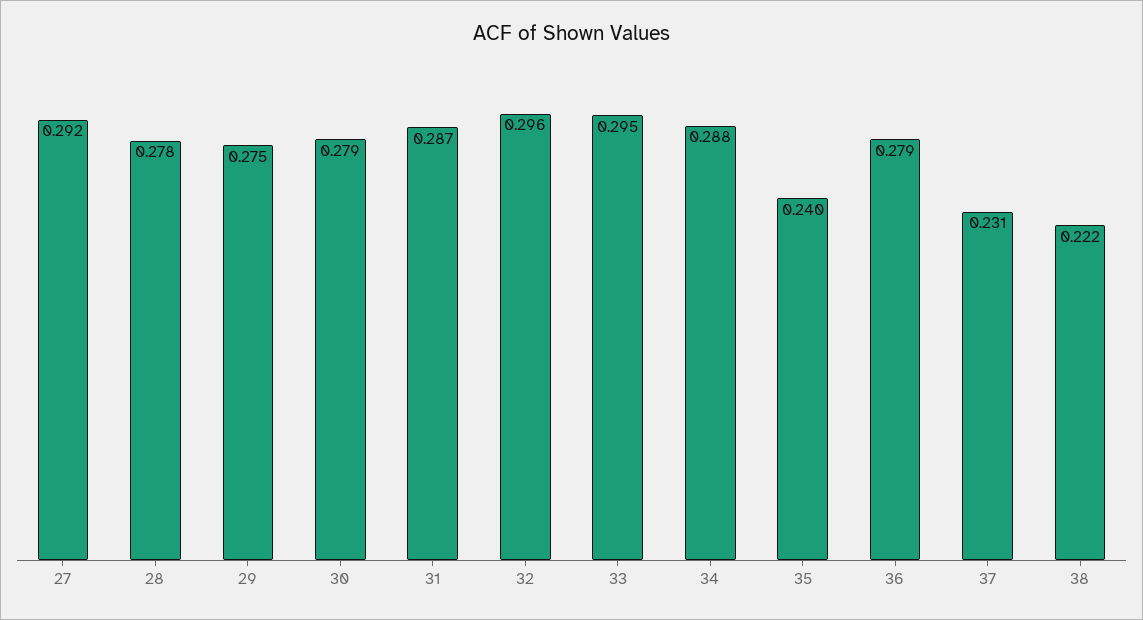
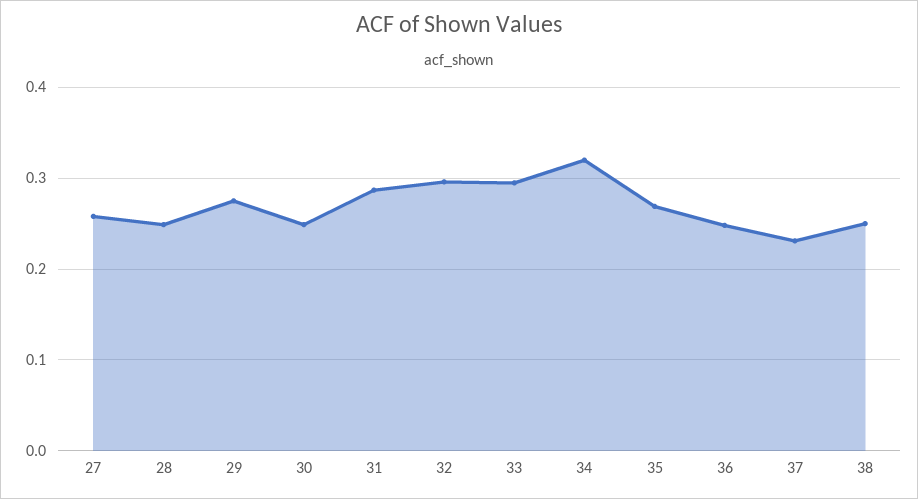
27: 0.292 -> 0.26
28: 0.278 -> 0.25
30: 0.279 -> 0.25
34: 0.288 -> 0.32
35: 0.24 -> 0.27
36: 0.279 -> 0.25
38: 0.222 -> 0.25

